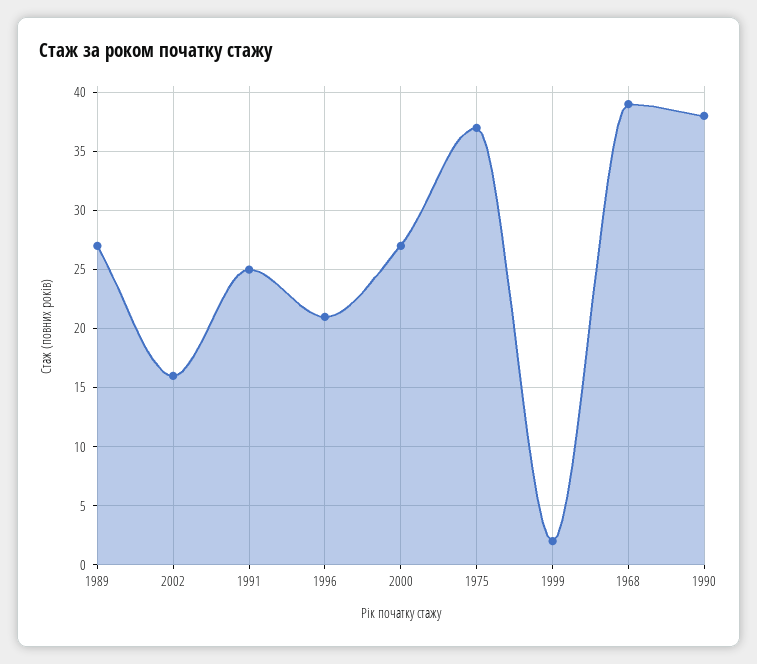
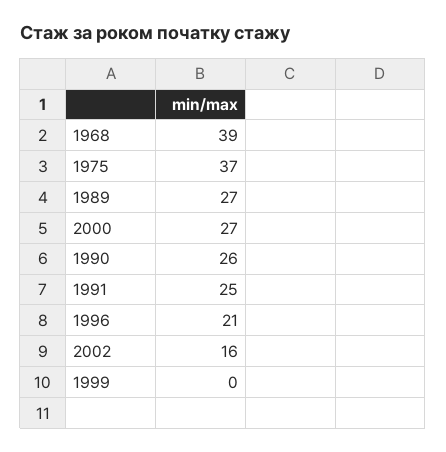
1999: 2 -> 0
1990: 38 -> 26

